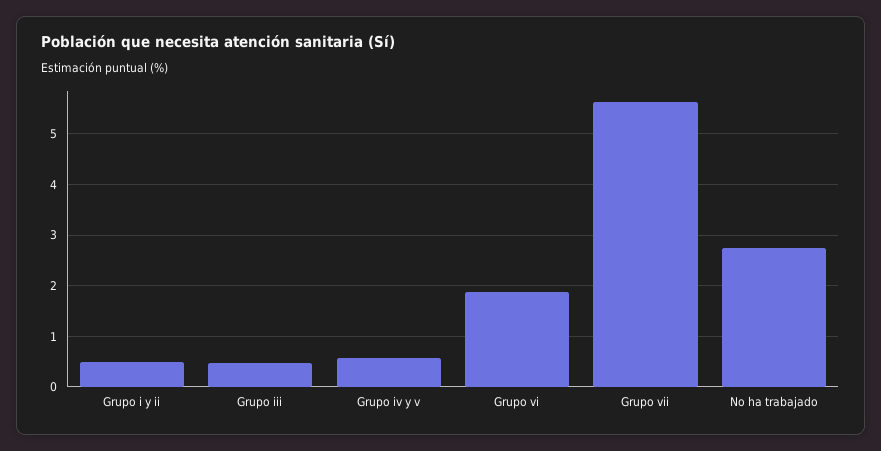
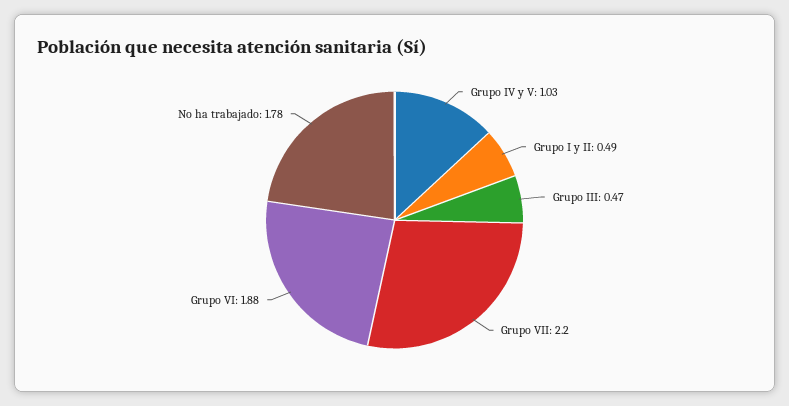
Grupo iv y v: 0.6 -> 1.03
Grupo vii: 5.6 -> 2.2
No ha trabajado: 2.8 -> 1.78

